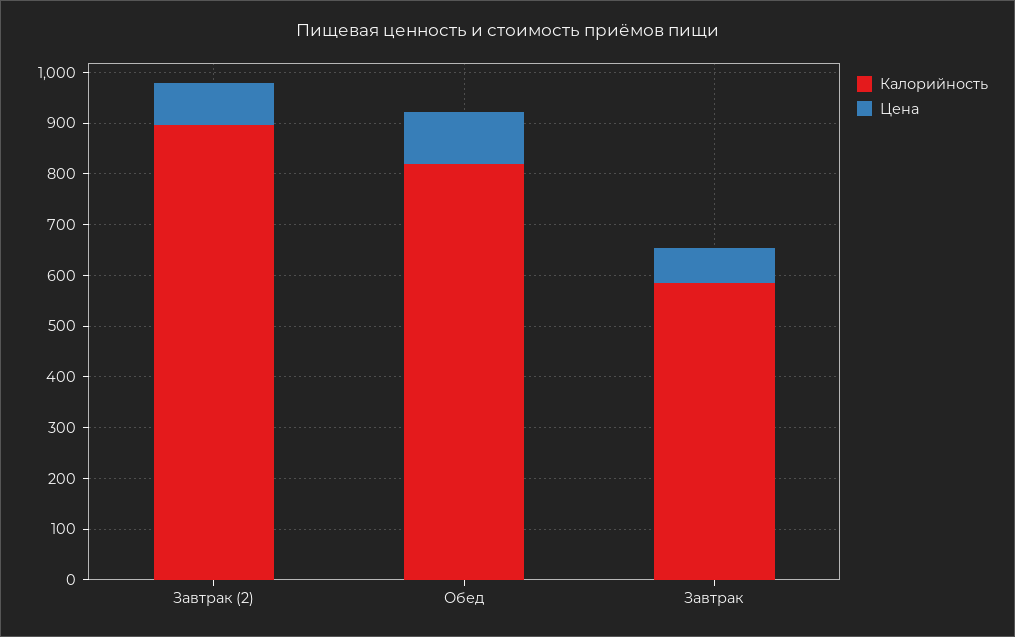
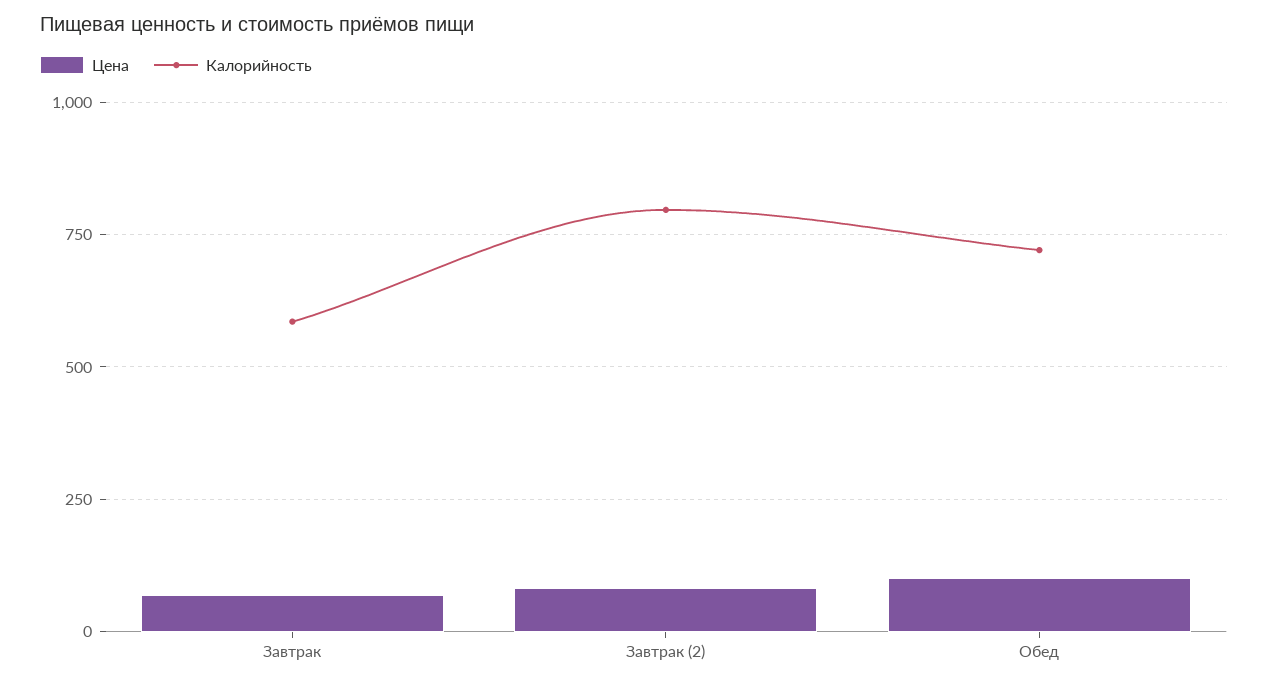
Калорийность, Завтрак (2): 900 -> 800
Калорийность, Обед: 820 -> 725

